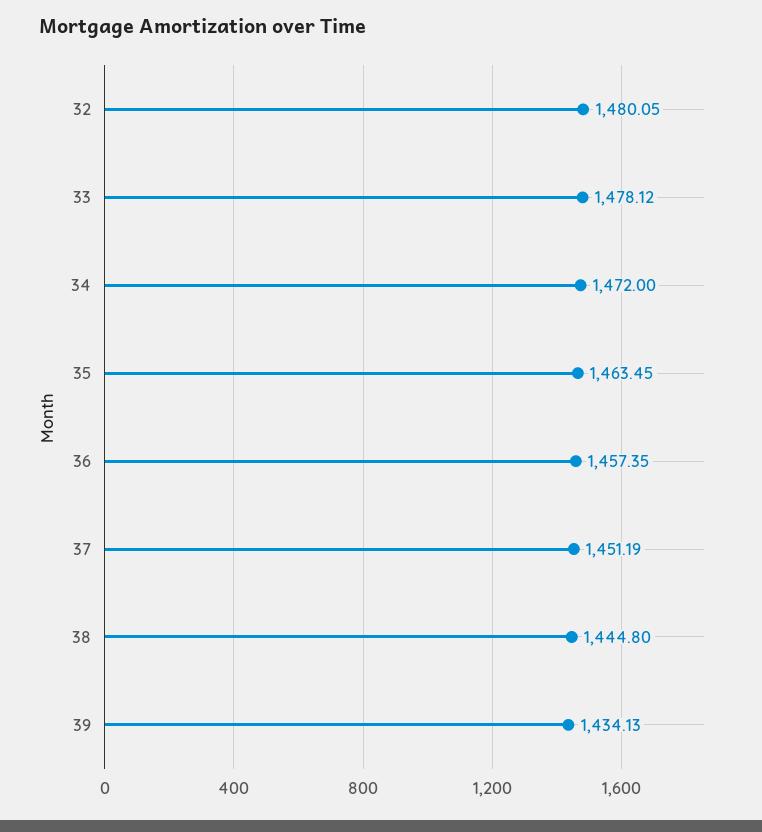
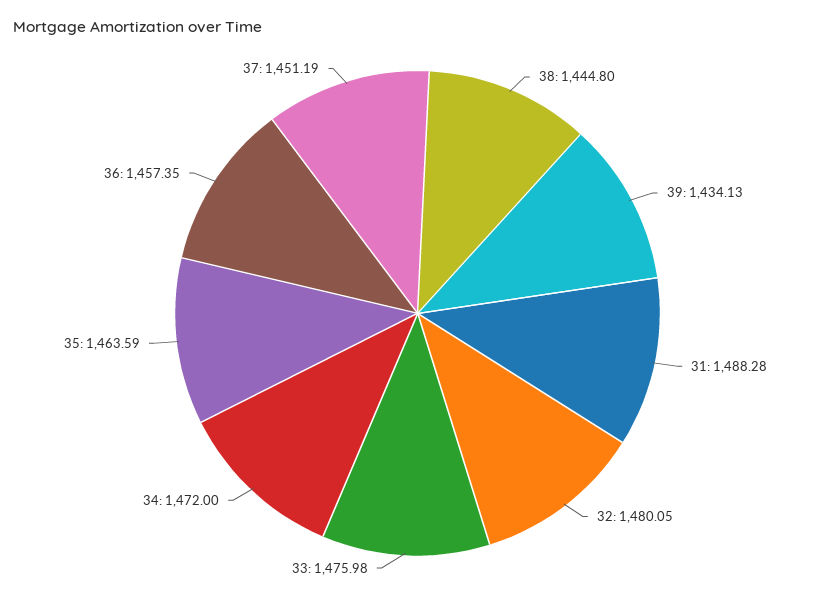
33: 1478.12 -> 1475.98
35: 1463.45 -> 1463.59
31: none -> 1488.28

